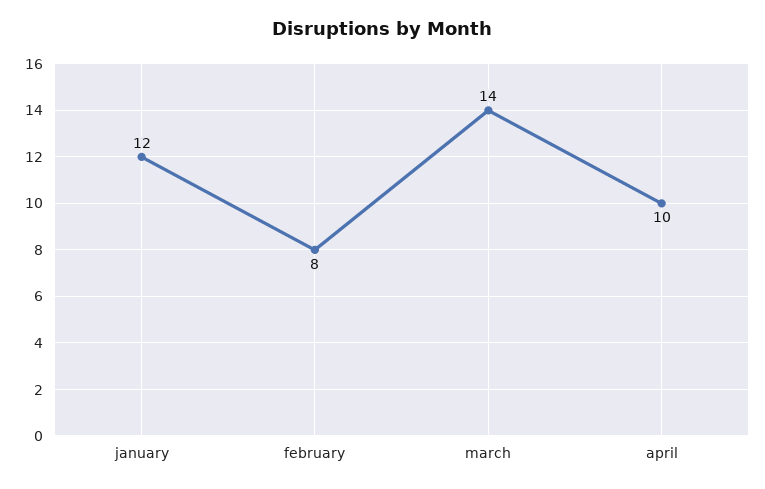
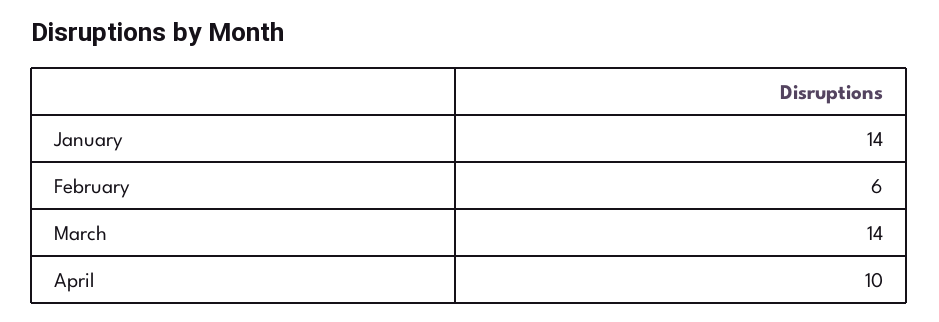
january: 12 -> 14
february: 8 -> 6

